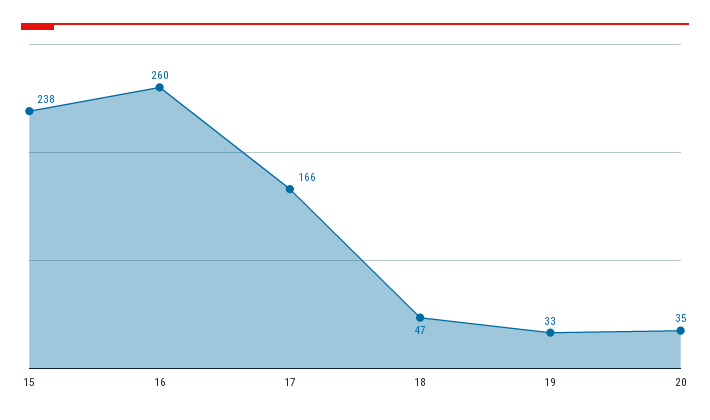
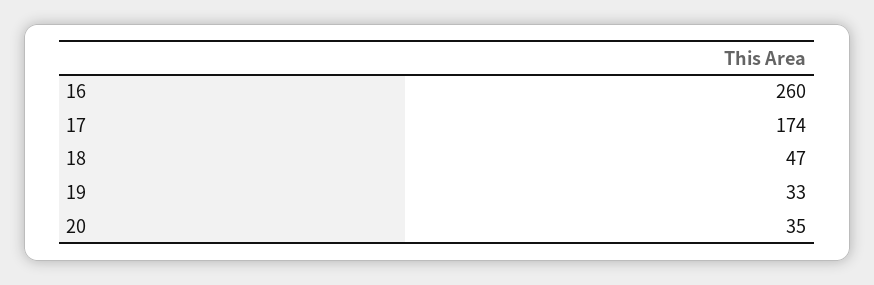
15: 238 -> none
17: 166 -> 174

